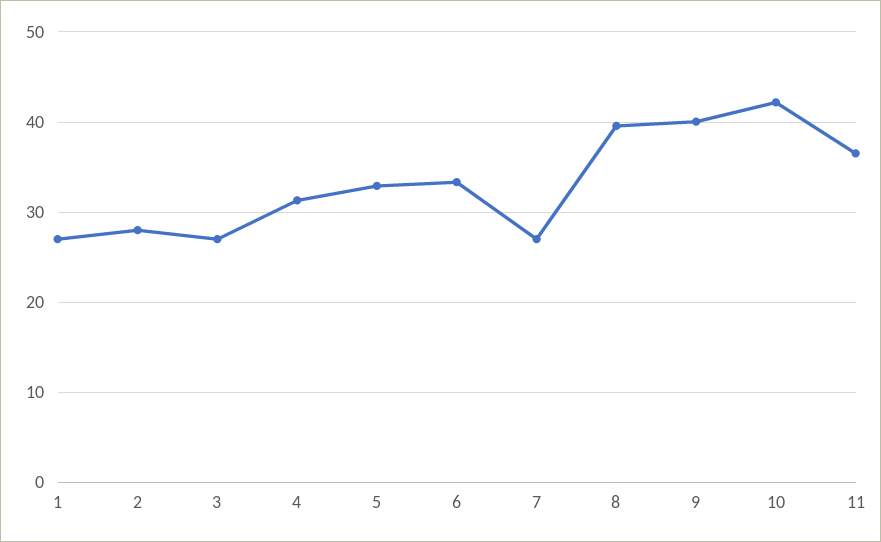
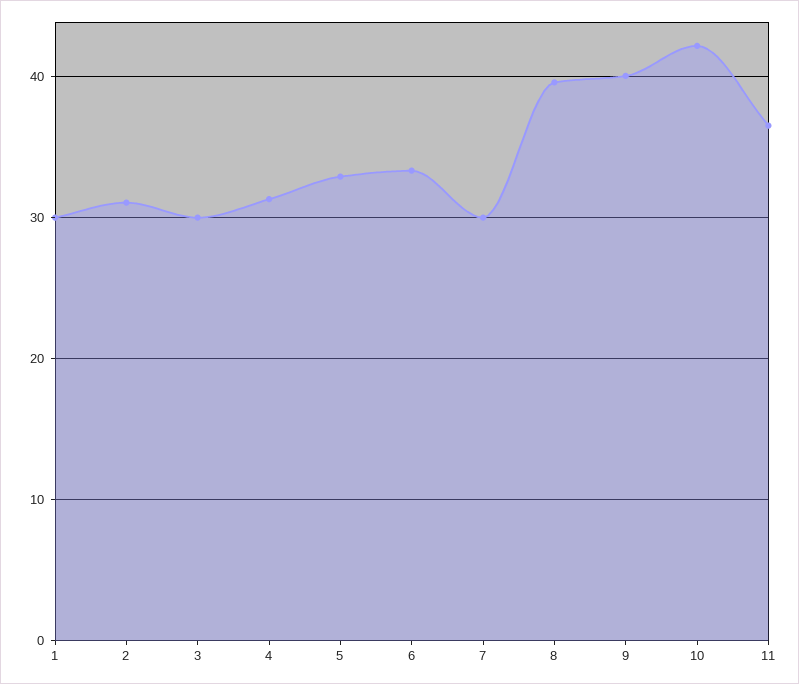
1: 27 -> 30
2: 28 -> 31
3: 27 -> 30
7: 27 -> 30

